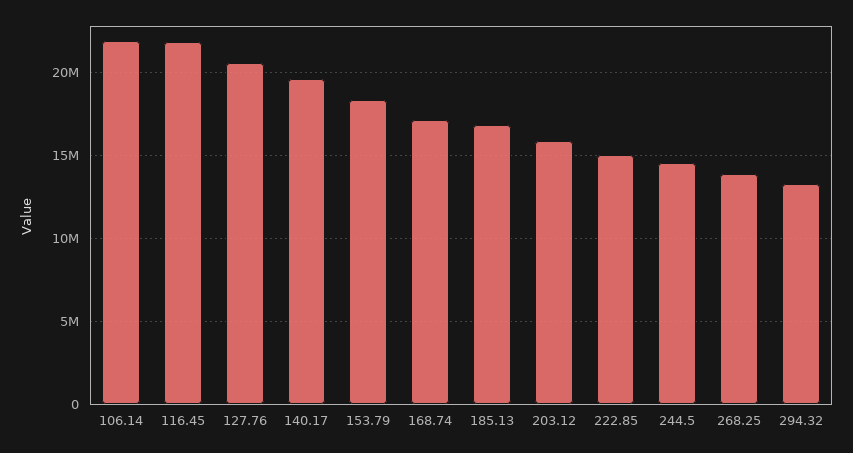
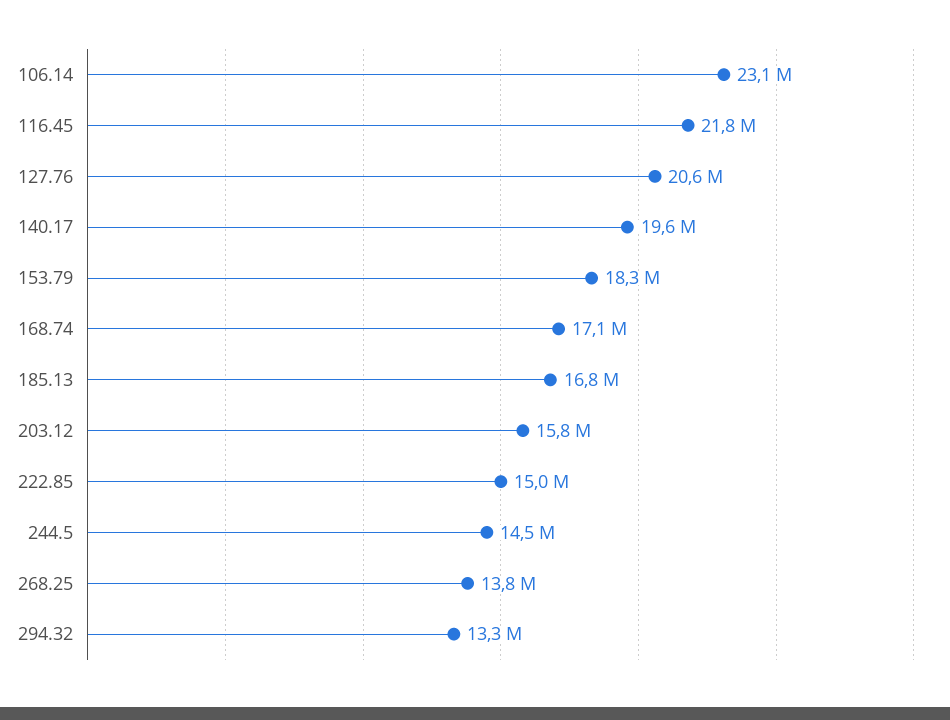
106.14: 22000000 -> 23100000

